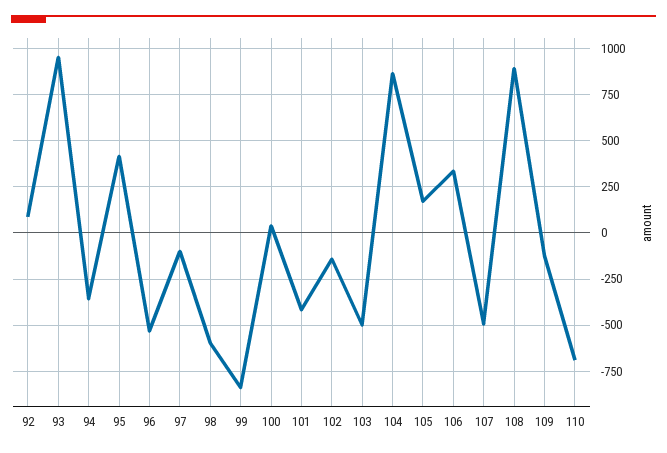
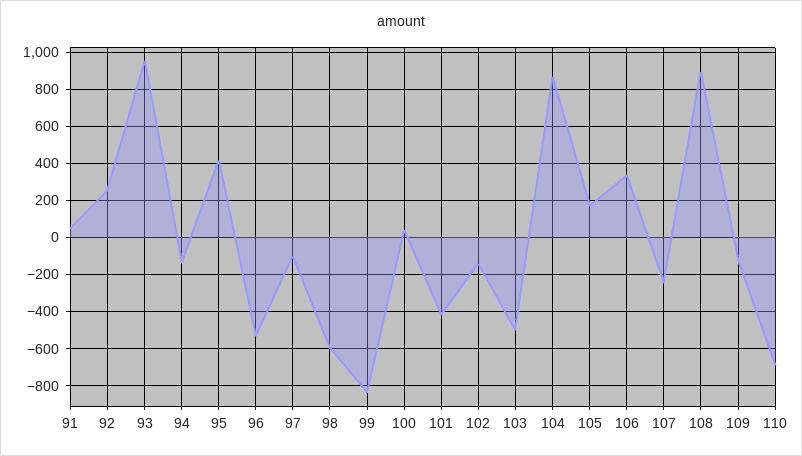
92: 100 -> 250
94: -350 -> -150
107: -500 -> -250
91: none -> 50

